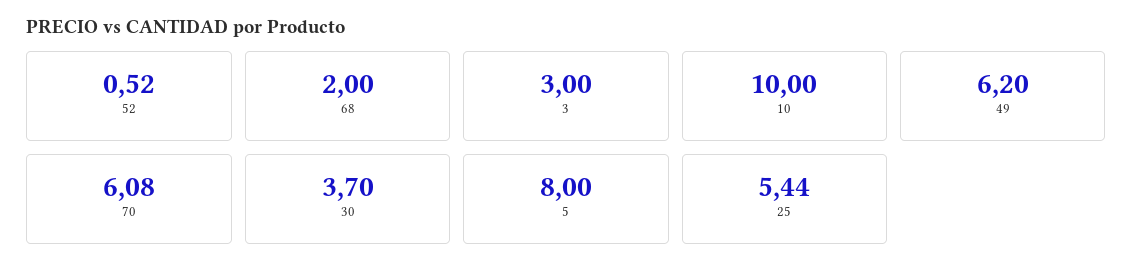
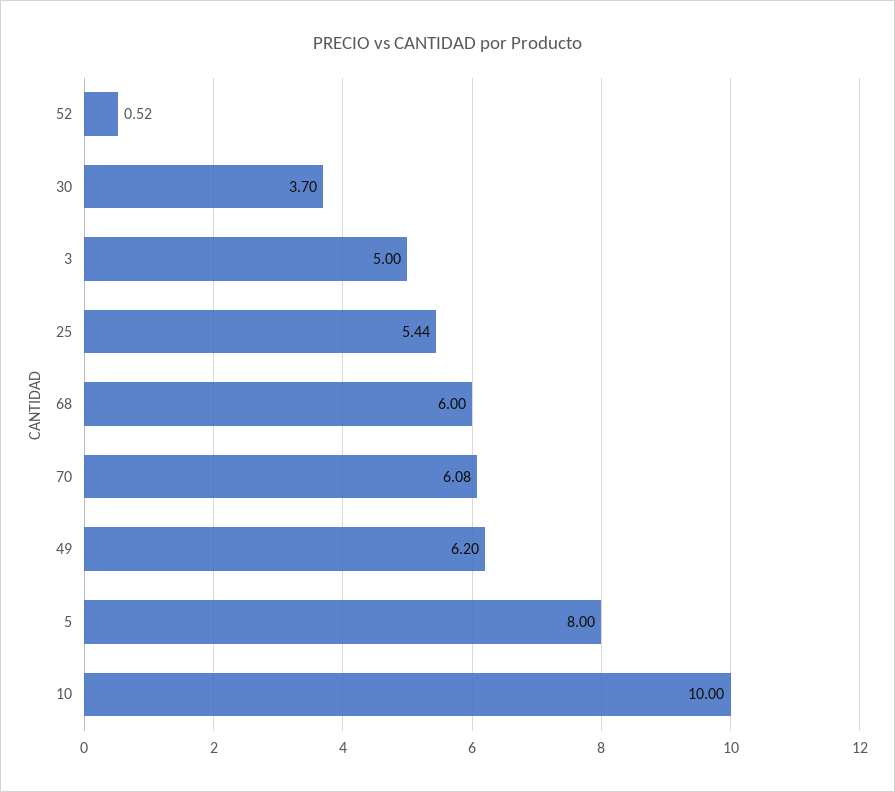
68: 2 -> 6
3: 3 -> 5

